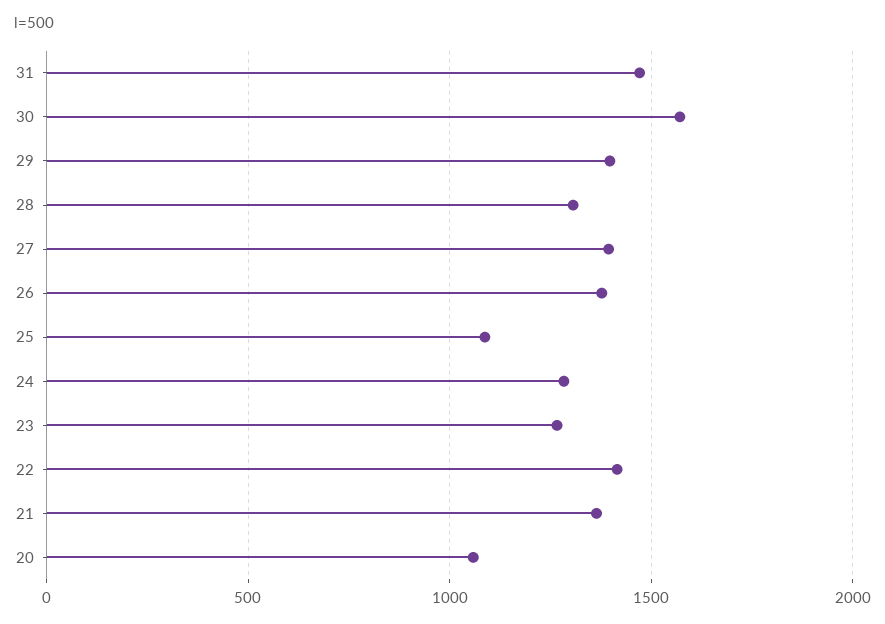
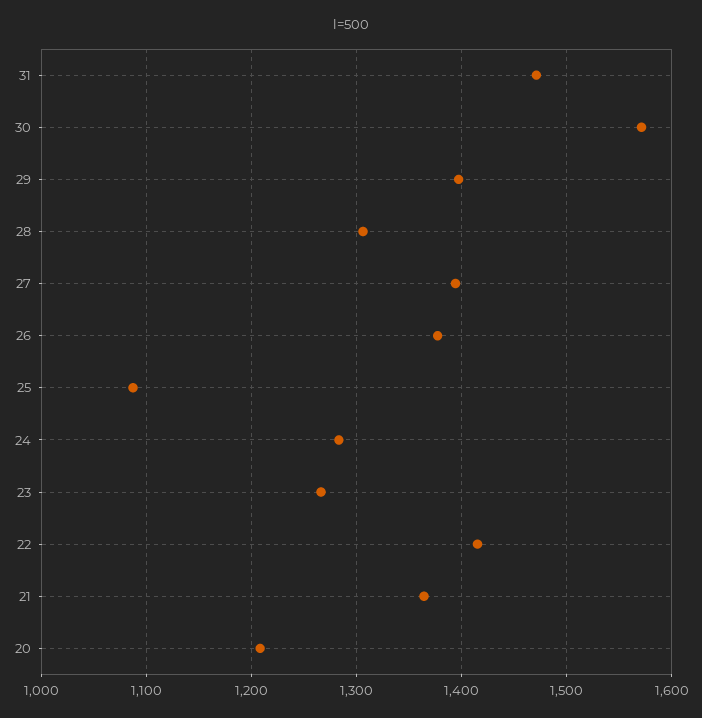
20: 1050 -> 1210

